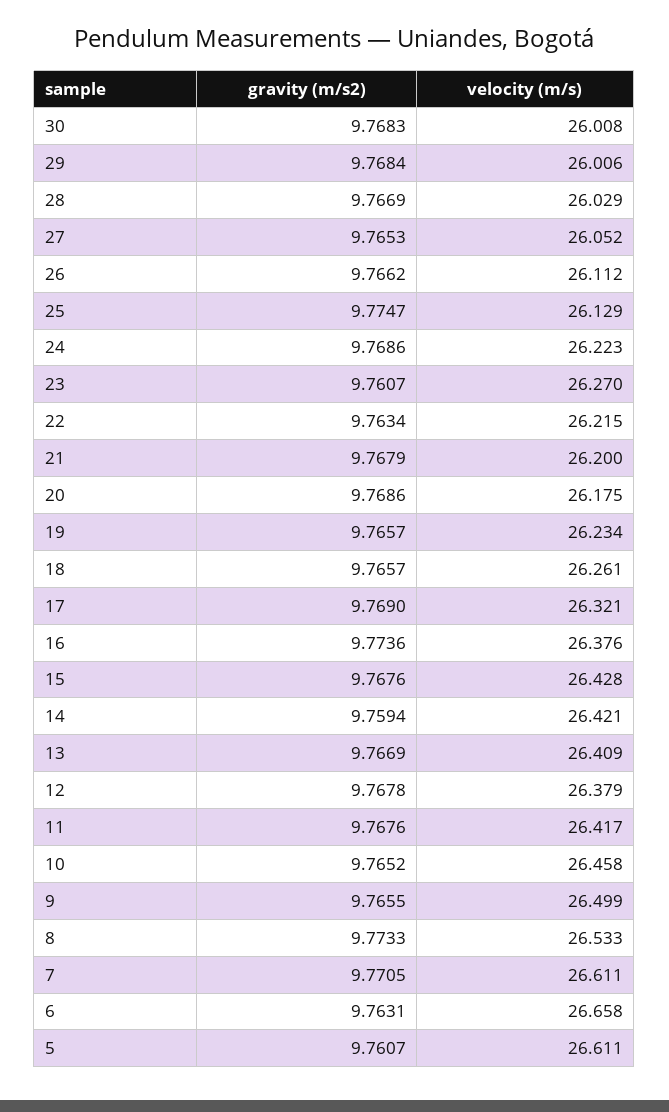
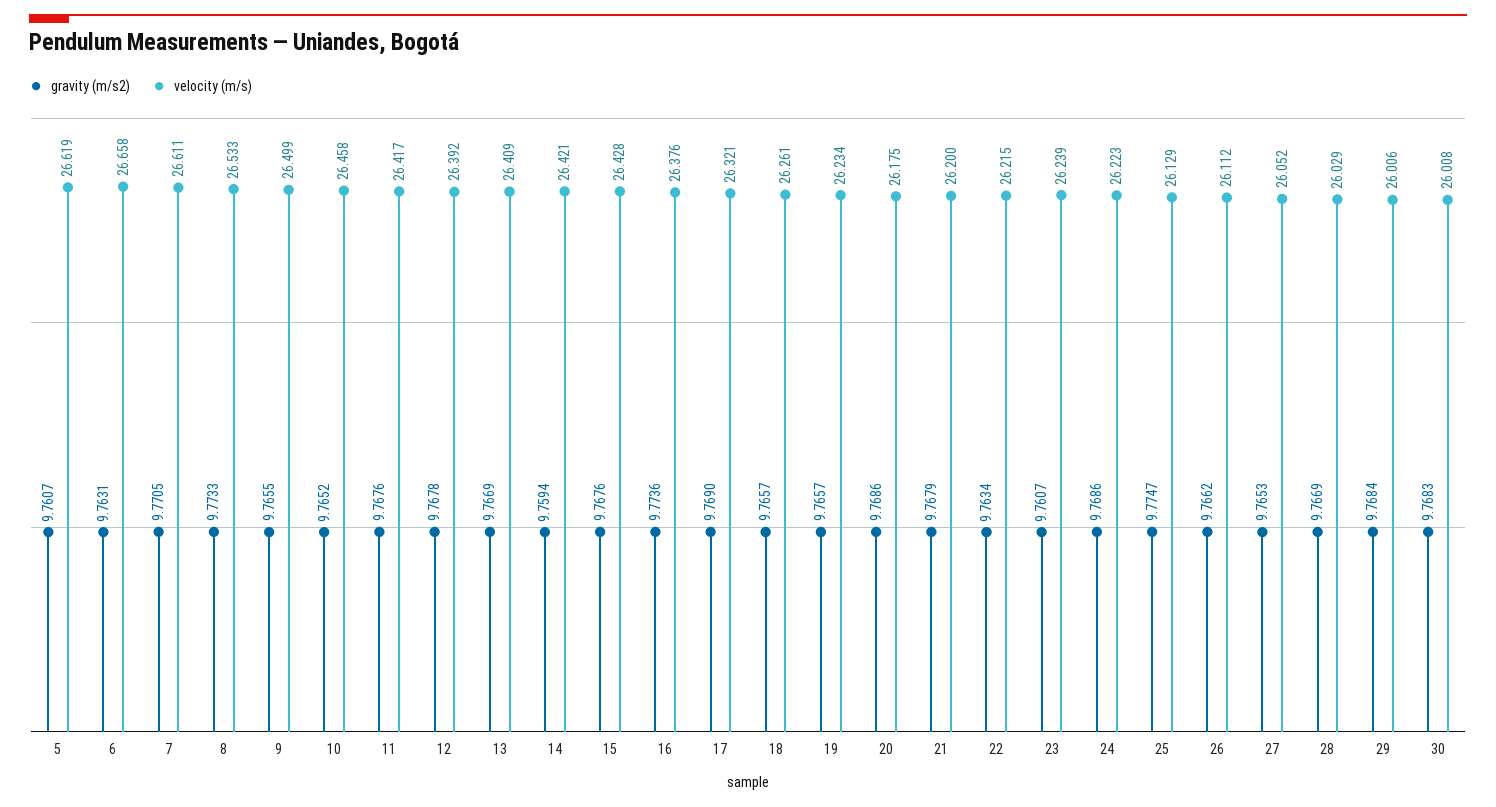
velocity (m/s), 23: 26.27 -> 26.239
velocity (m/s), 12: 26.379 -> 26.392
velocity (m/s), 5: 26.611 -> 26.619

